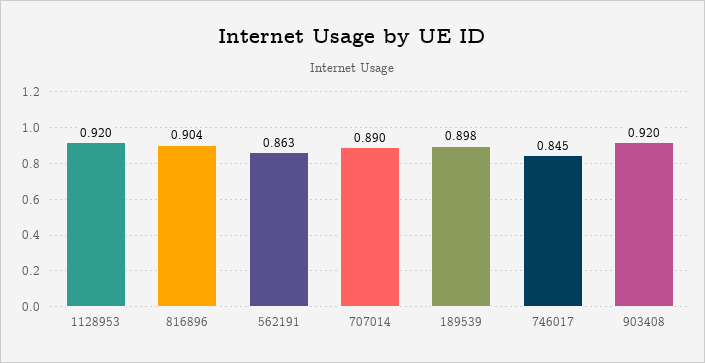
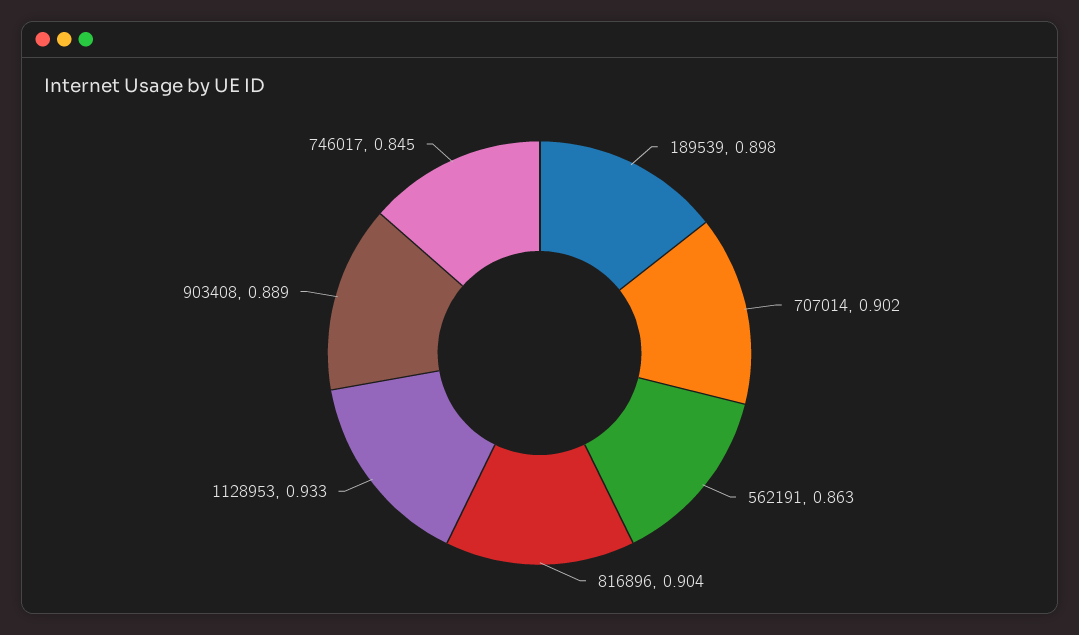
1128953: 0.92 -> 0.933
707014: 0.89 -> 0.902
903408: 0.92 -> 0.889

